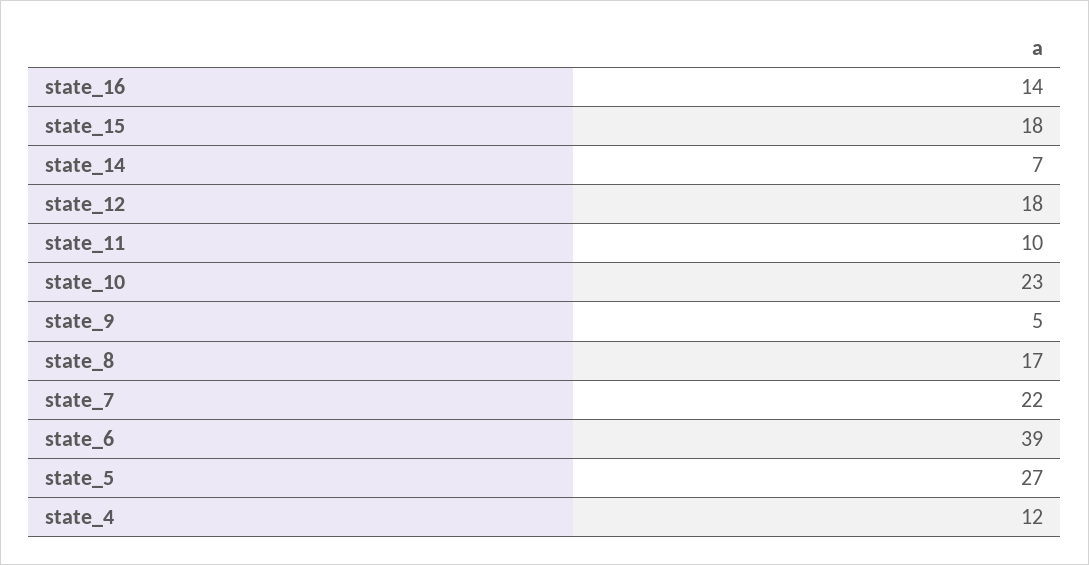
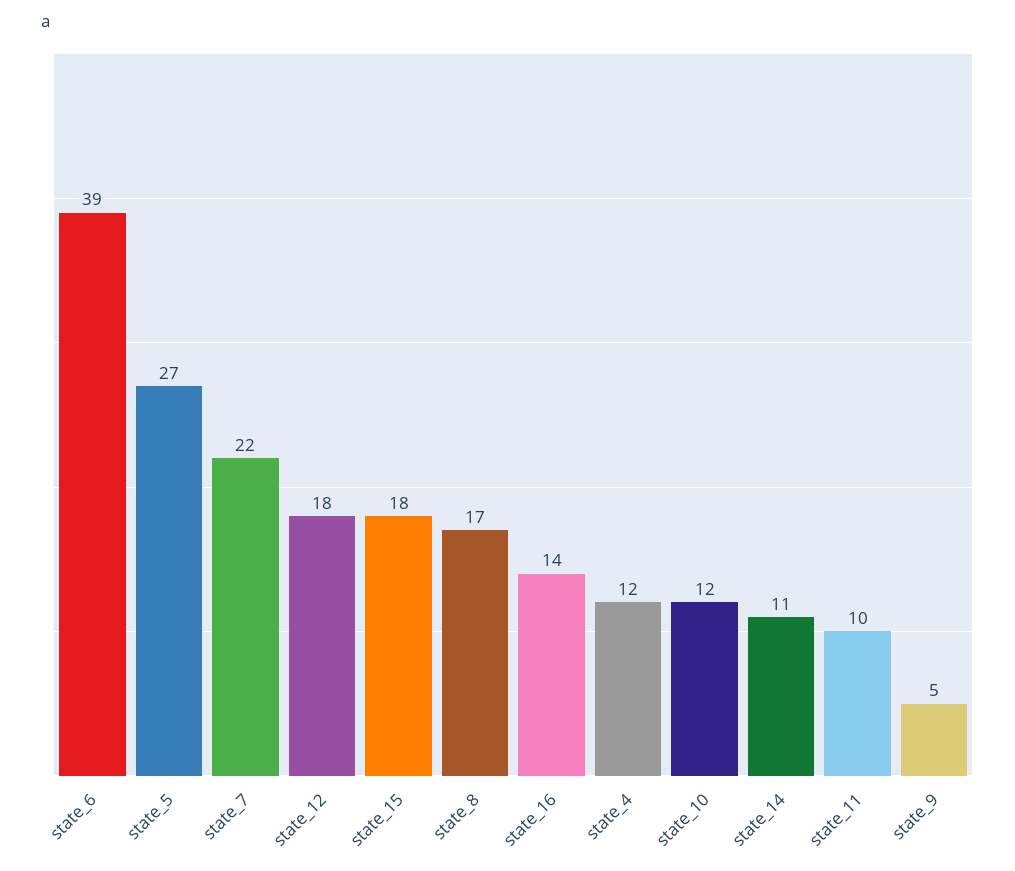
state_14: 7 -> 11
state_10: 23 -> 12

